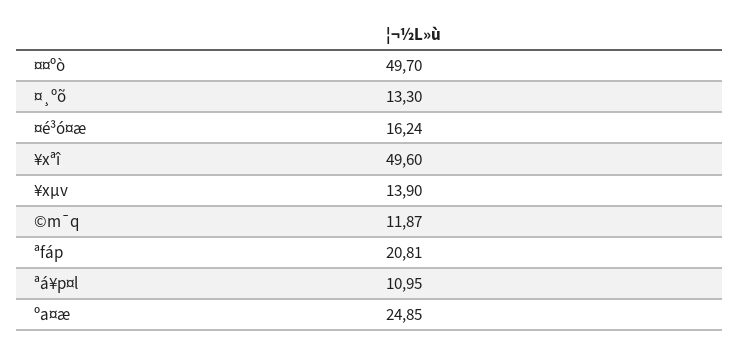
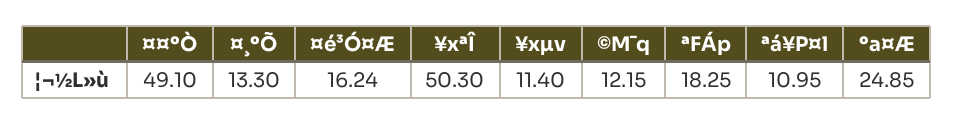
¤¤ºò: 49.7 -> 49.1
¥xªî: 49.6 -> 50.3
¥xµv: 13.9 -> 11.4
©m¯q: 11.87 -> 12.15
ªfáp: 20.81 -> 18.25

